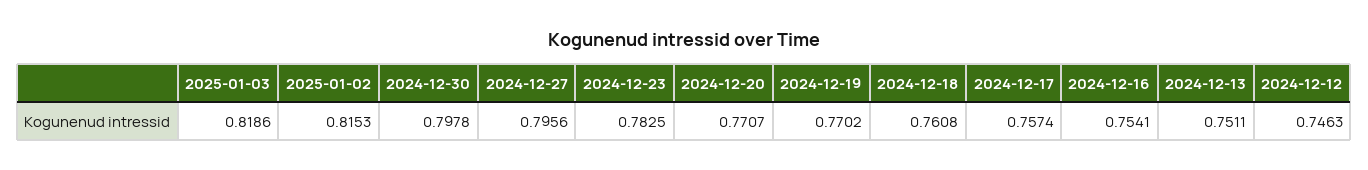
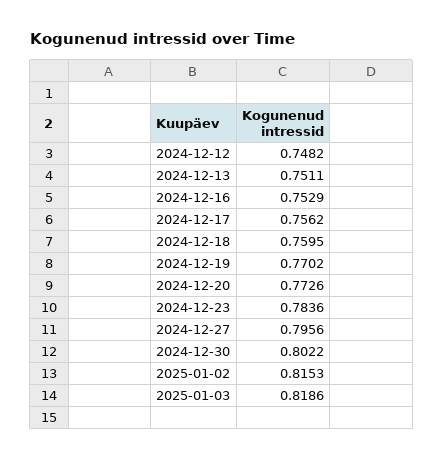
2024-12-30: 0.7978 -> 0.8022
2024-12-23: 0.7825 -> 0.7836
2024-12-20: 0.7707 -> 0.7726
2024-12-18: 0.7608 -> 0.7595
2024-12-17: 0.7574 -> 0.7562
2024-12-16: 0.7541 -> 0.7529
2024-12-12: 0.7463 -> 0.7482

